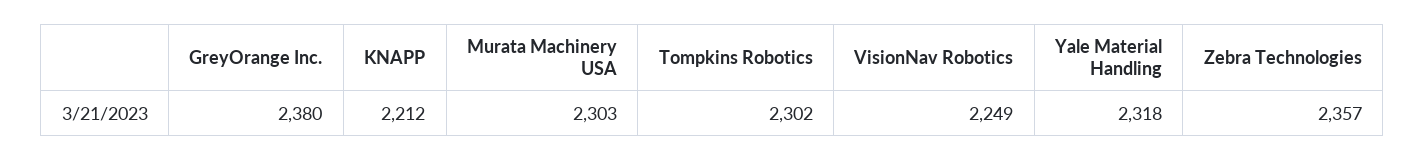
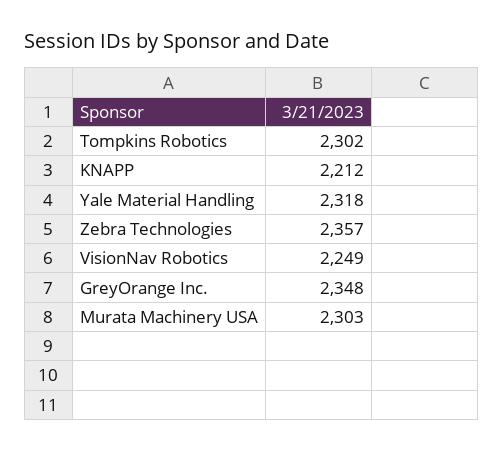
GreyOrange Inc.: 2380 -> 2348

